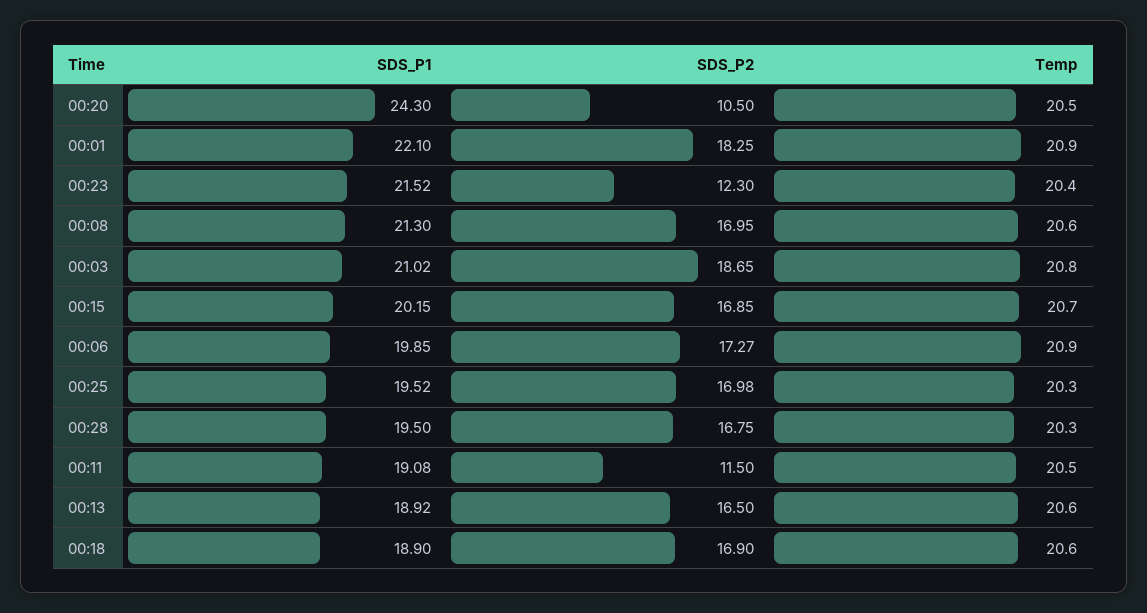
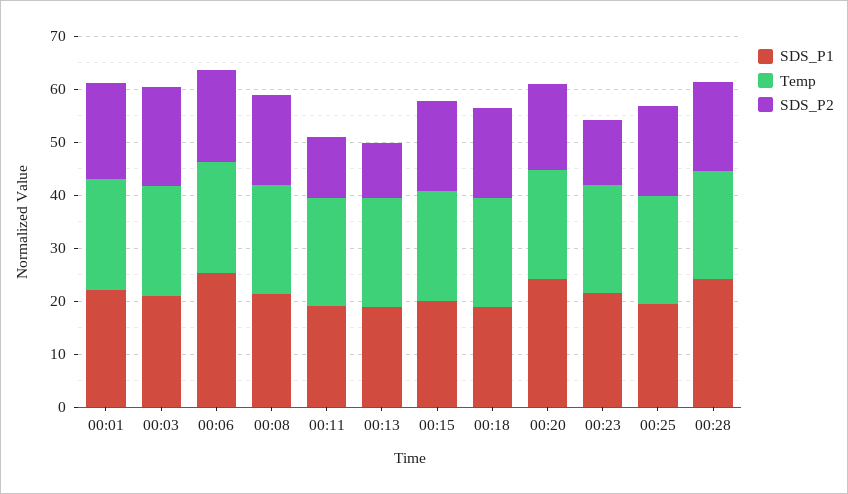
SDS_P2, 00:20: 10.5 -> 16
SDS_P1, 00:06: 19.85 -> 26
SDS_P1, 00:28: 19.5 -> 24
SDS_P2, 00:13: 16.5 -> 10

